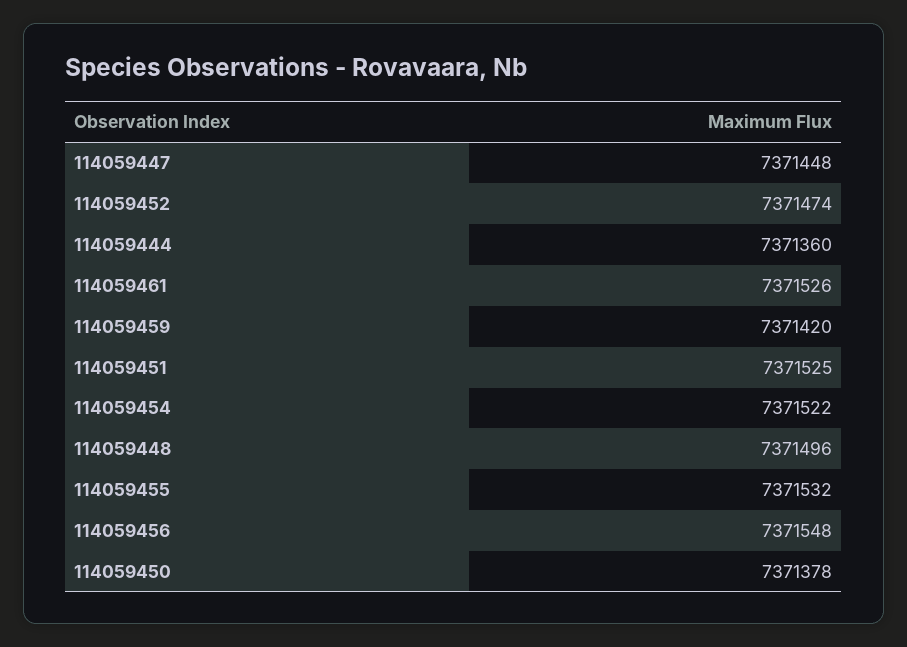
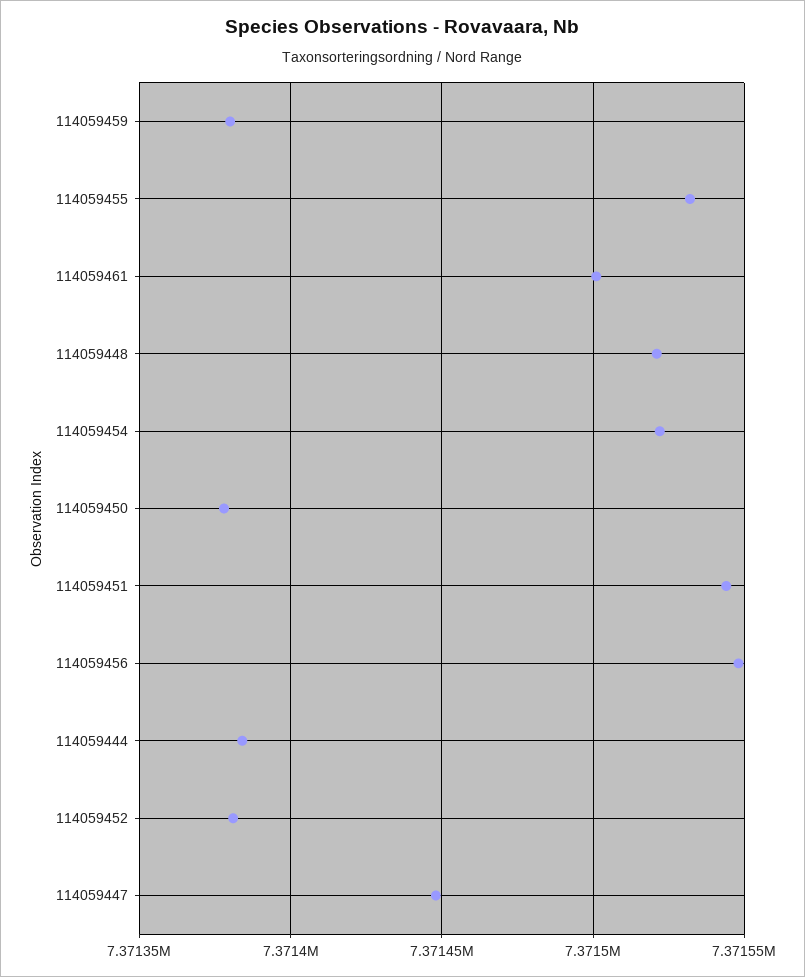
114059452: 7371474 -> 7371380
114059444: 7371360 -> 7371385
114059461: 7371526 -> 7371500
114059459: 7371420 -> 7371380
114059451: 7371525 -> 7371545
114059448: 7371496 -> 7371520

